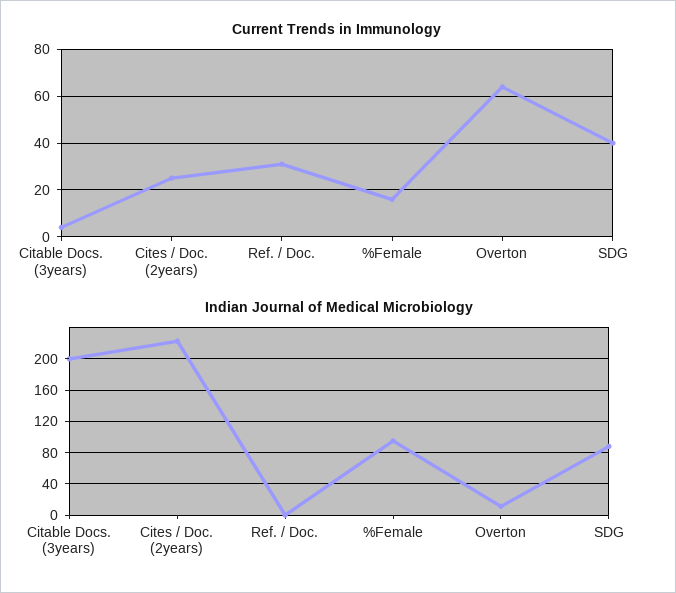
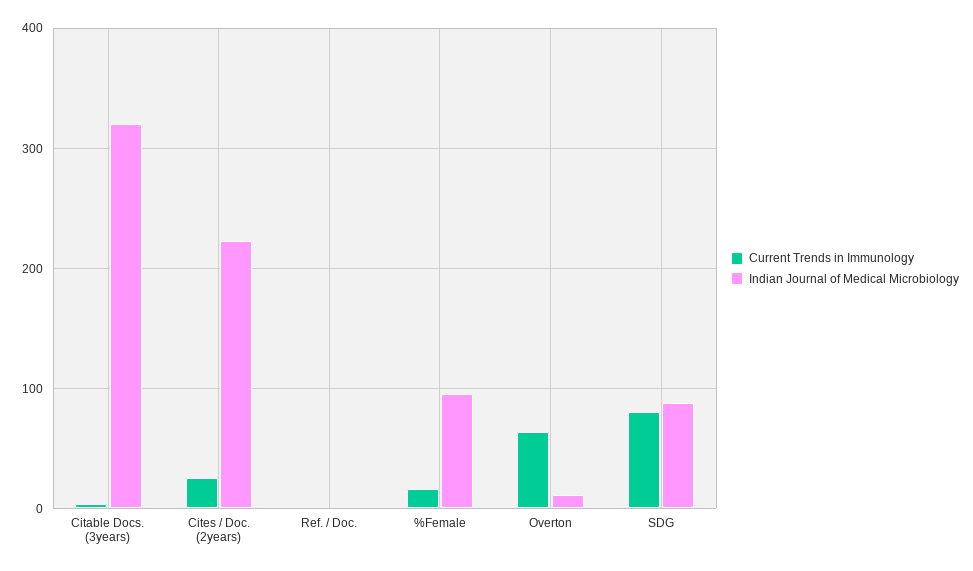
Current Trends in Immunology, Ref. / Doc.: 30 -> 0
Current Trends in Immunology, SDG: 40 -> 80
Indian Journal of Medical Microbiology, Citable Docs. (3years): 200 -> 320

